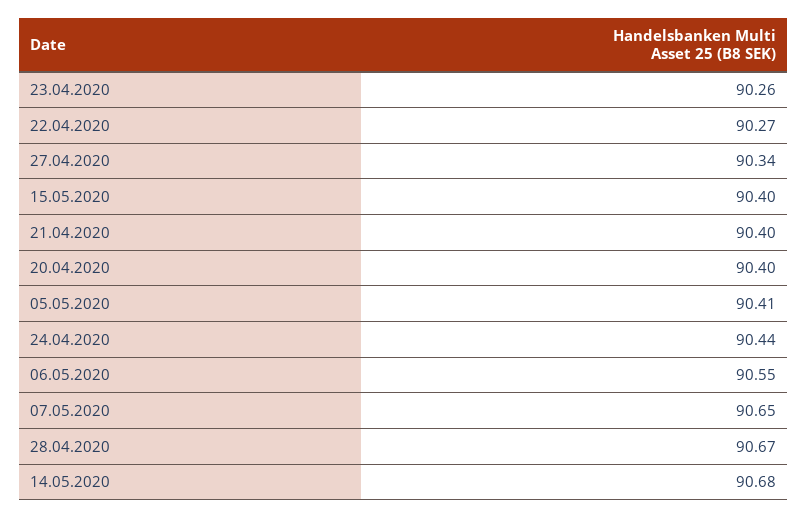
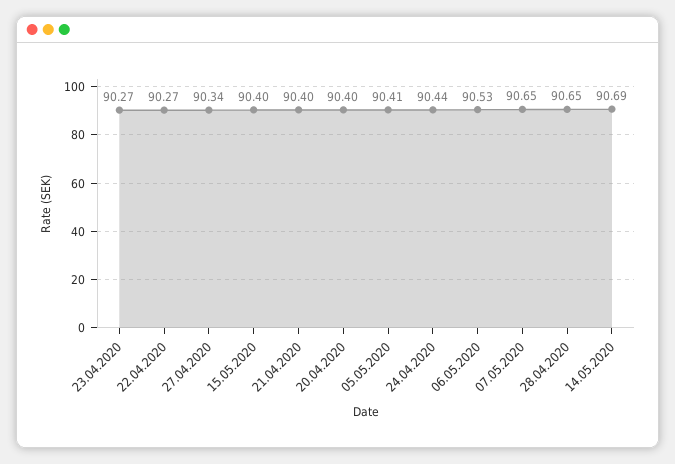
23.04.2020: 90.26 -> 90.27
06.05.2020: 90.55 -> 90.53
28.04.2020: 90.67 -> 90.65
14.05.2020: 90.68 -> 90.69

